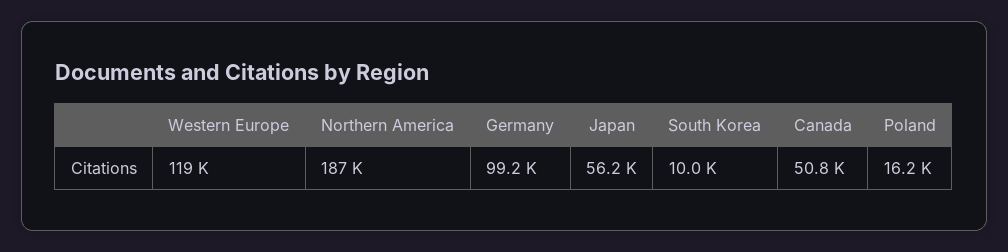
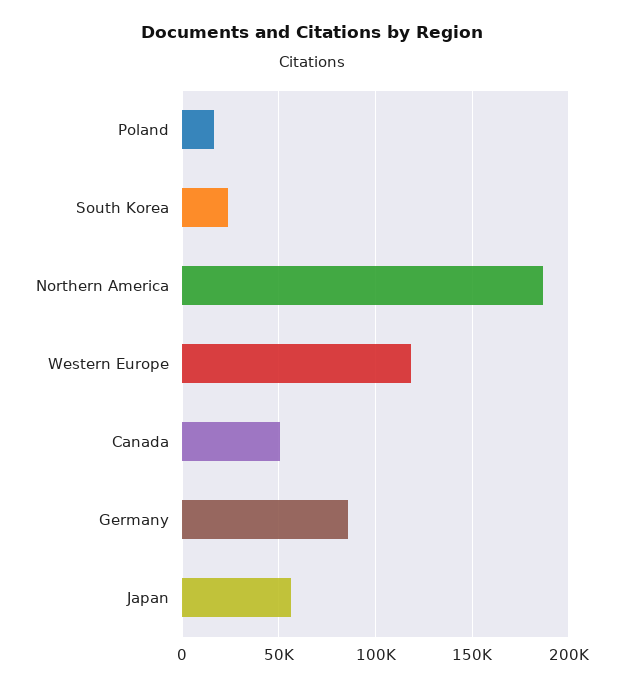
Germany: 99200 -> 85000
South Korea: 10000 -> 25000

